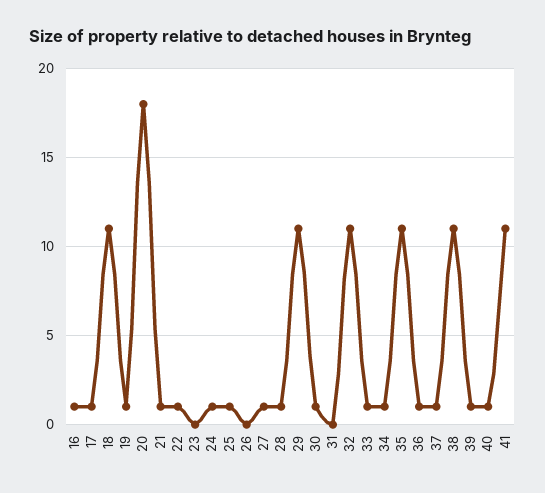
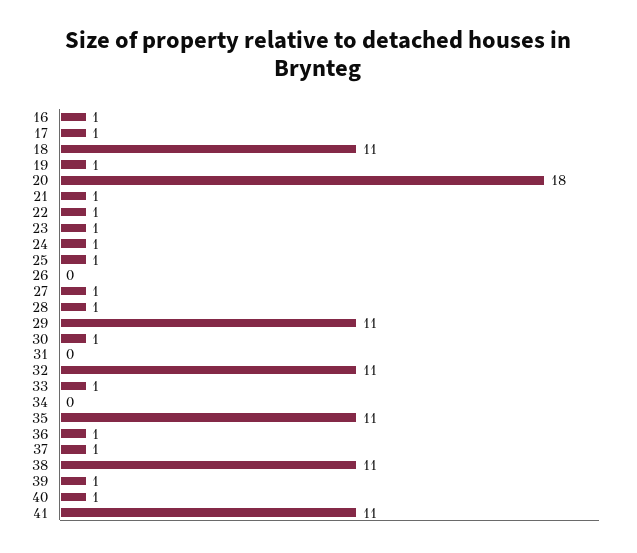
23: 0 -> 1
34: 1 -> 0

